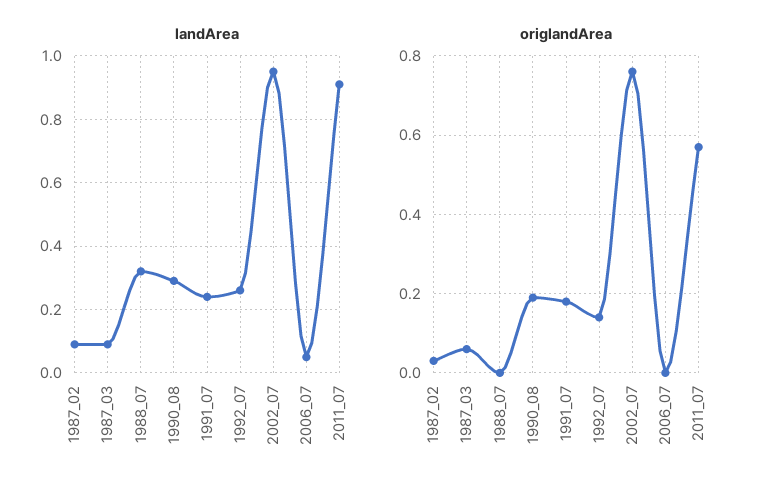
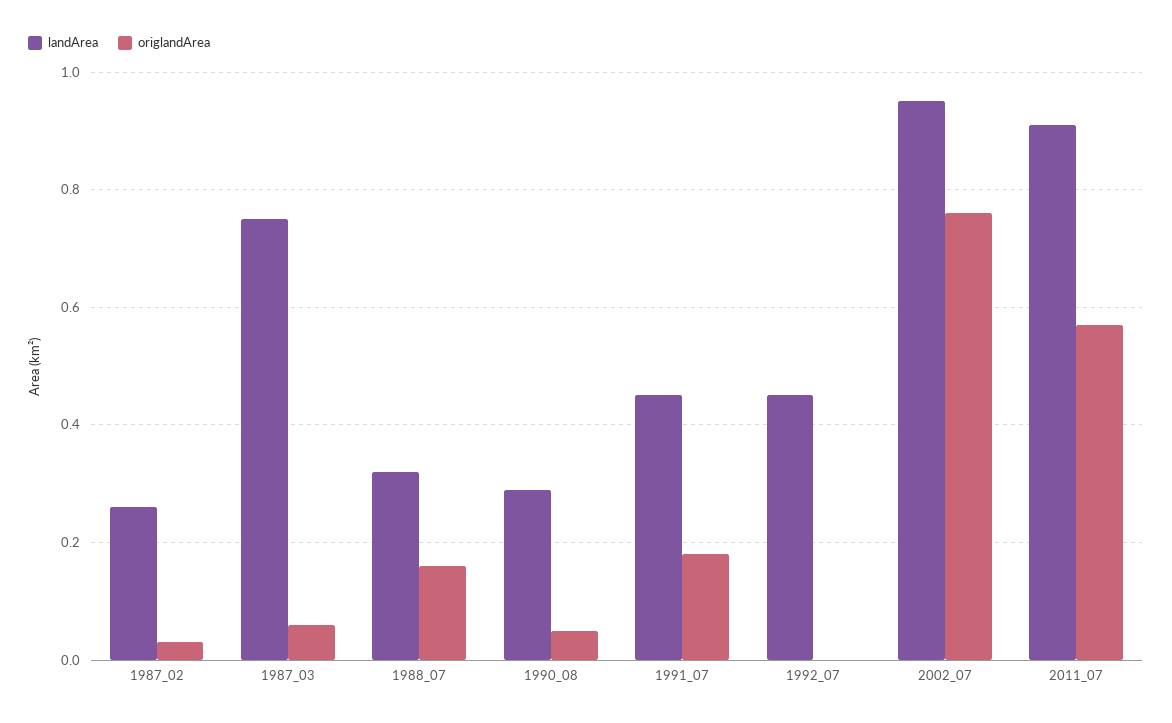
landArea, 1987_02: 0.1 -> 0.25
landArea, 1987_03: 0.1 -> 0.75
landArea, 1991_07: 0.25 -> 0.45
landArea, 1992_07: 0.25 -> 0.45
landArea, 2006_07: 0.05 -> none
origlandArea, 1988_07: 0 -> 0.15
origlandArea, 1990_08: 0.2 -> 0.05
origlandArea, 1992_07: 0.15 -> 0
origlandArea, 2006_07: 0 -> none

